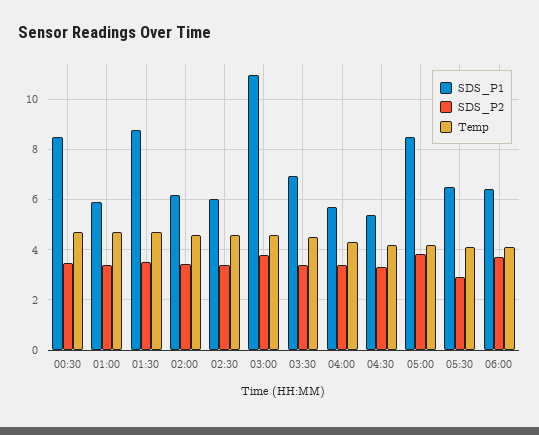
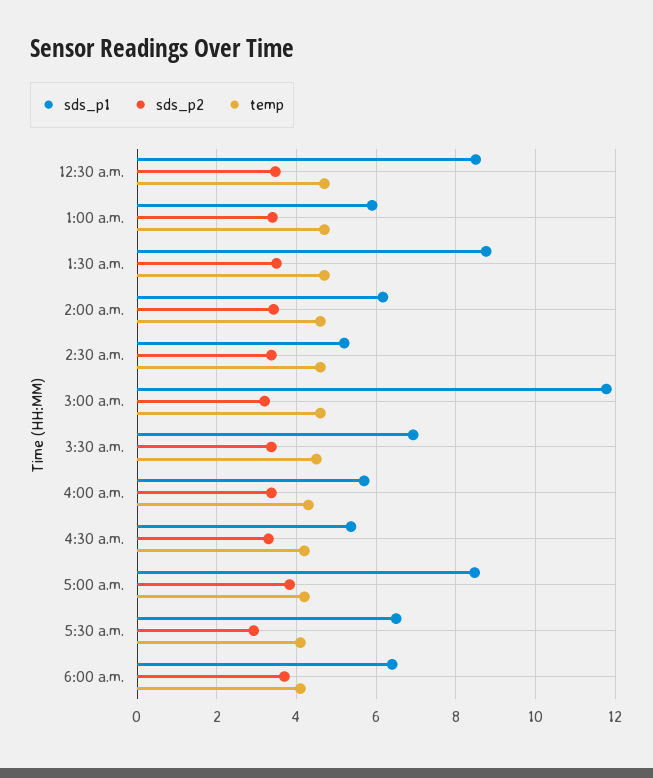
SDS_P1, 02:30: 6 -> 5.2
SDS_P1, 03:00: 11 -> 11.8
SDS_P2, 03:00: 3.75 -> 3.2

